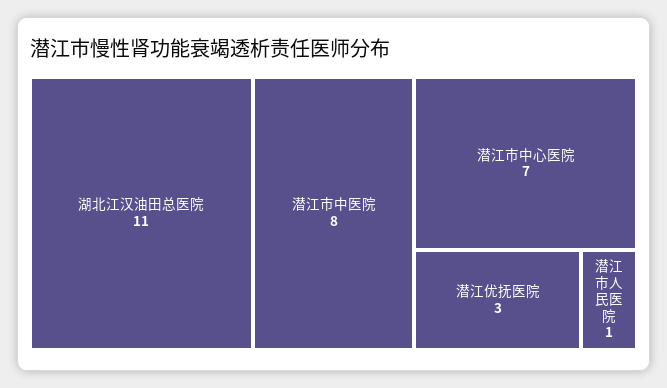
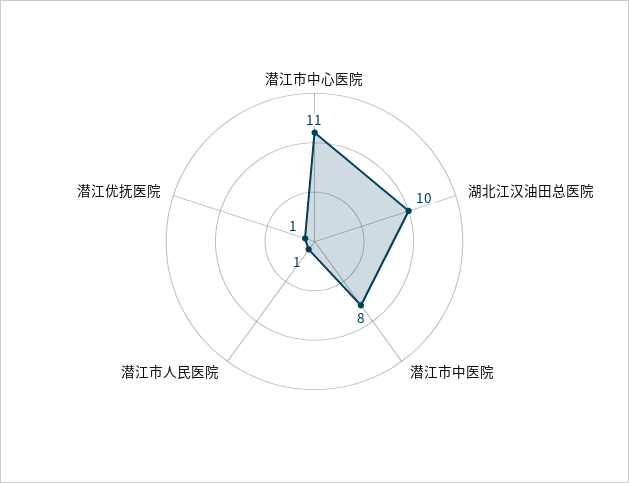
湖北江汉油田总医院: 11 -> 10
潜江市中心医院: 7 -> 11
潜江优抚医院: 3 -> 1

